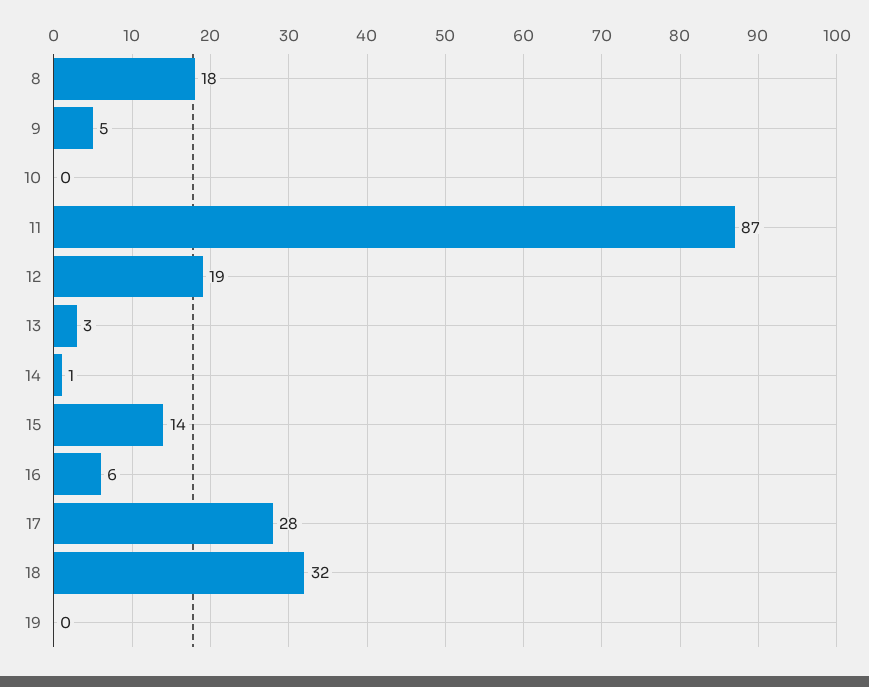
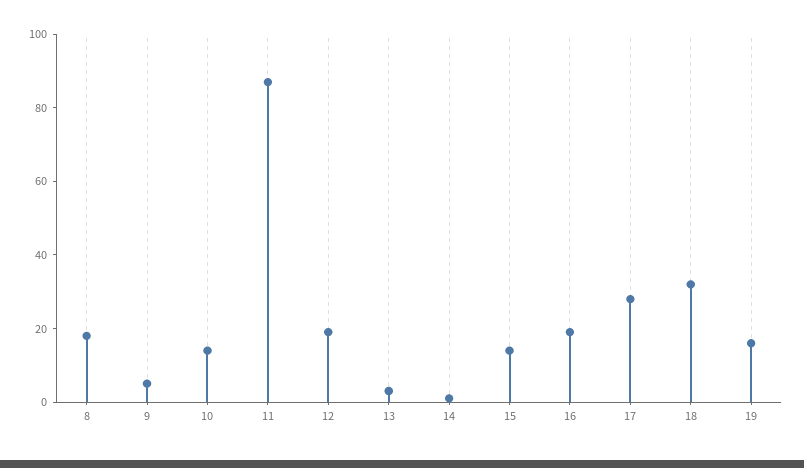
10: 0 -> 15
16: 6 -> 20
19: 0 -> 15

